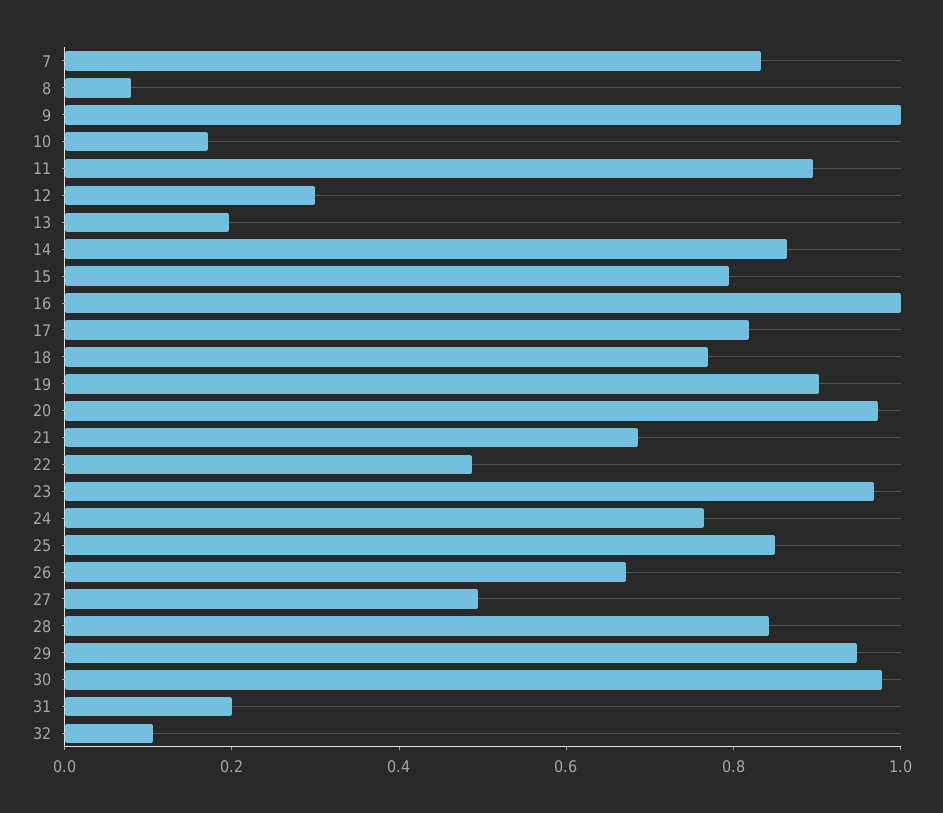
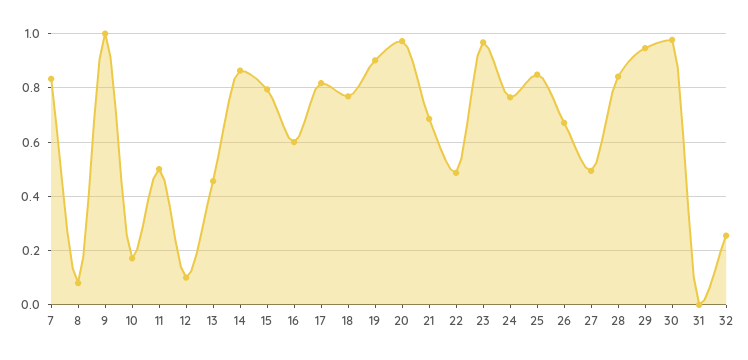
11: 0.9 -> 0.5
12: 0.3 -> 0.1
13: 0.2 -> 0.45
16: 1 -> 0.6
31: 0.2 -> 0
32: 0.1 -> 0.25

